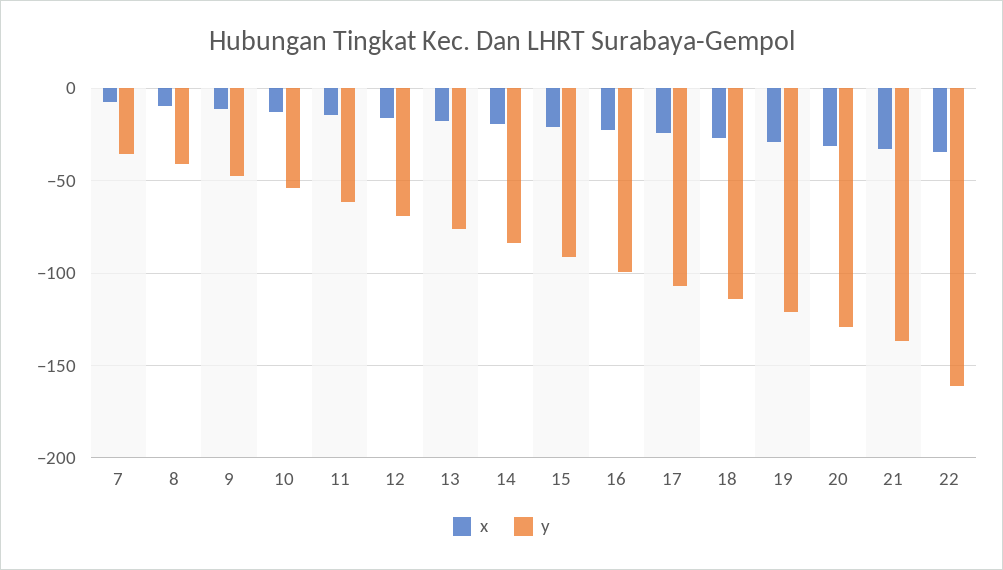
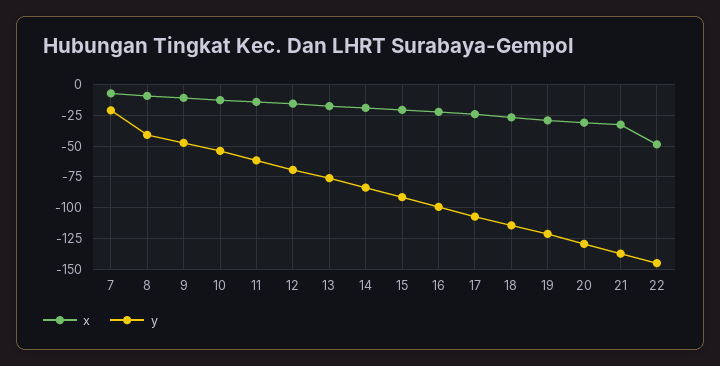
y, 7: -35 -> -20
x, 22: -35 -> -50
y, 22: -160 -> -145

